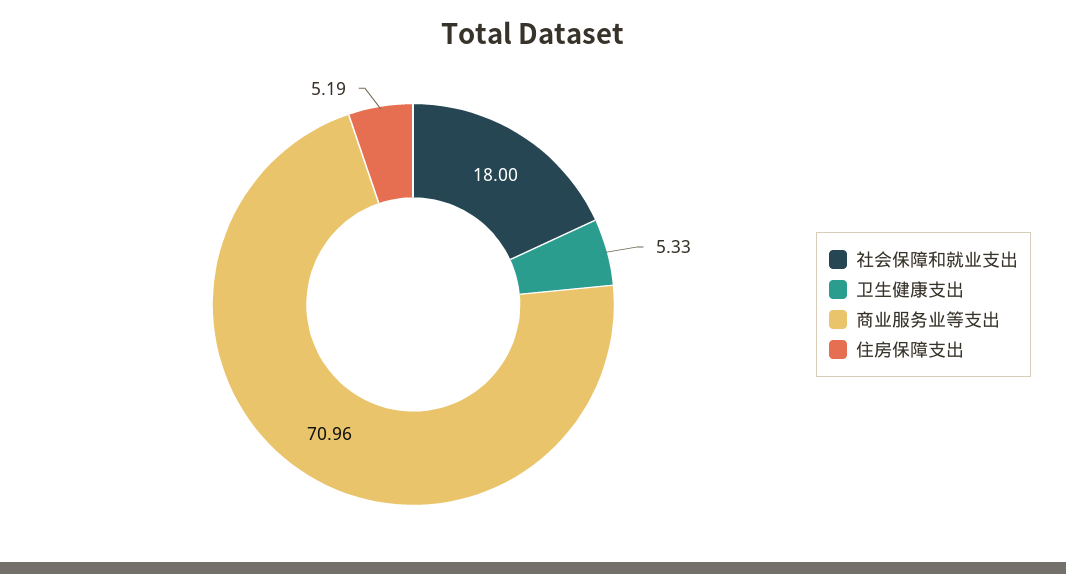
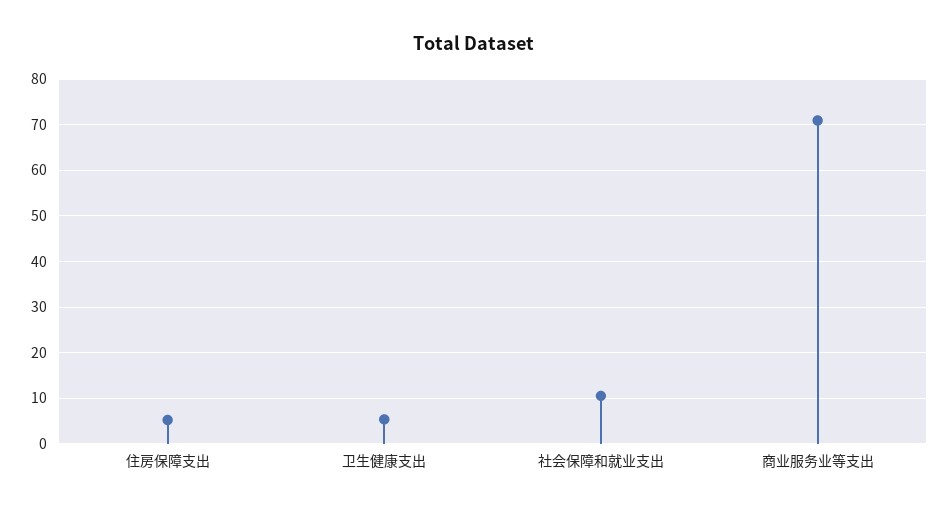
社会保障和就业支出: 18 -> 10

